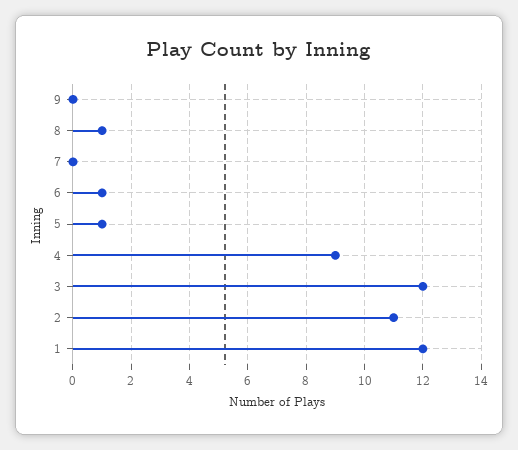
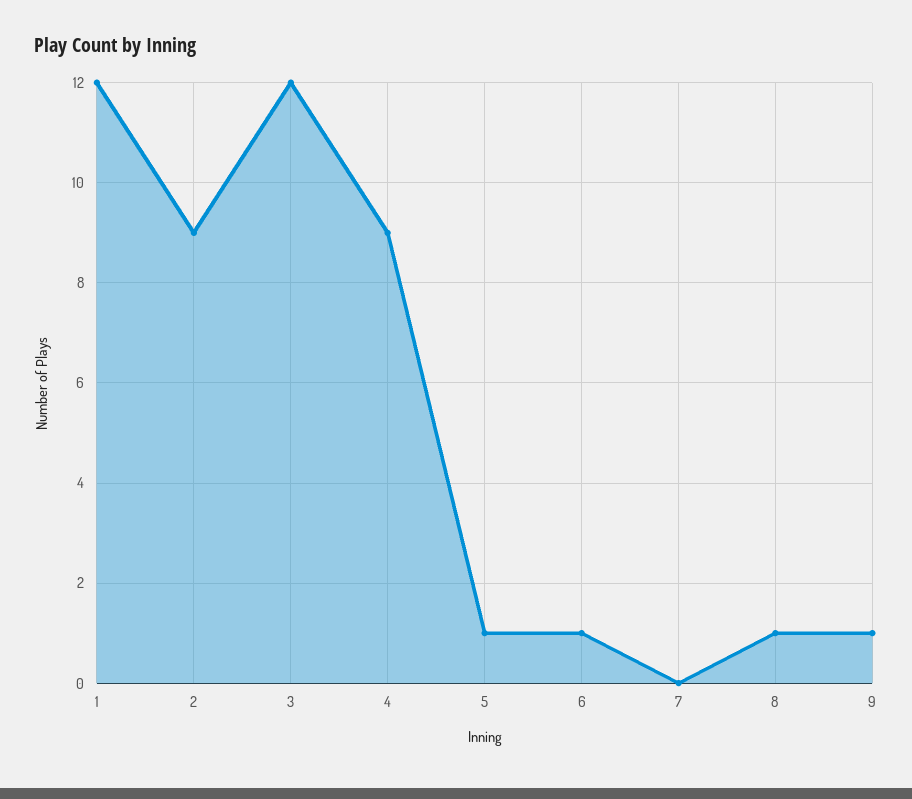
9: 0 -> 1
2: 11 -> 9

